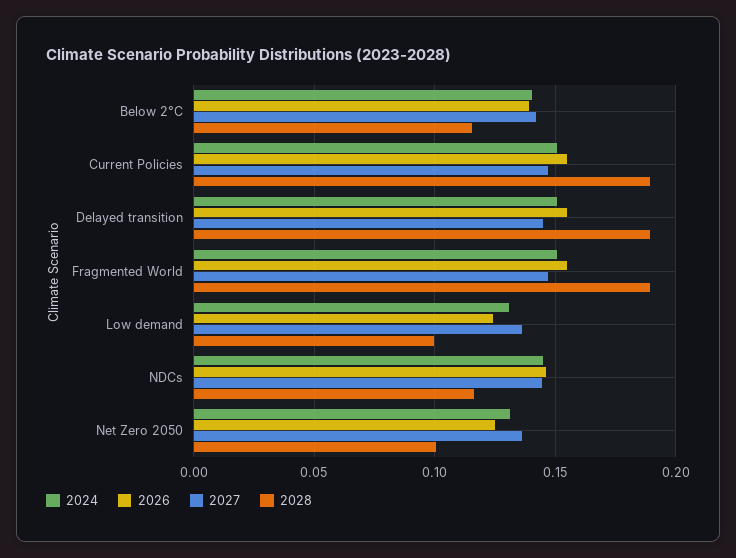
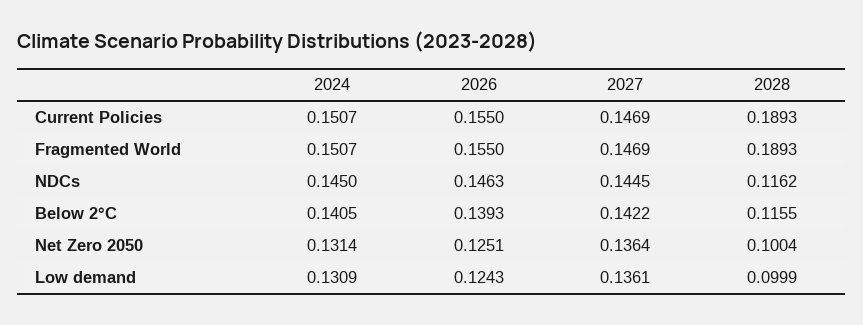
2024, Delayed transition: 0.15 -> none
2026, Delayed transition: 0.155 -> none
2027, Delayed transition: 0.145 -> none
2028, Delayed transition: 0.19 -> none

